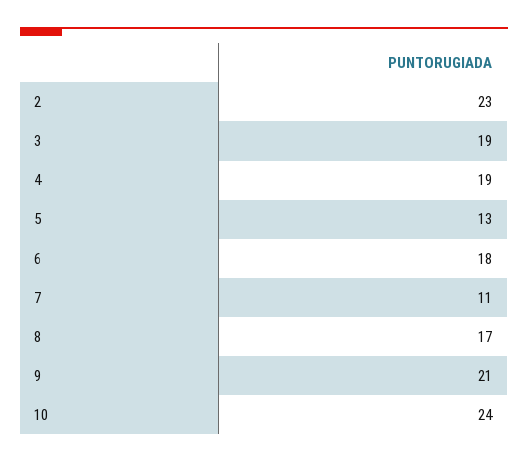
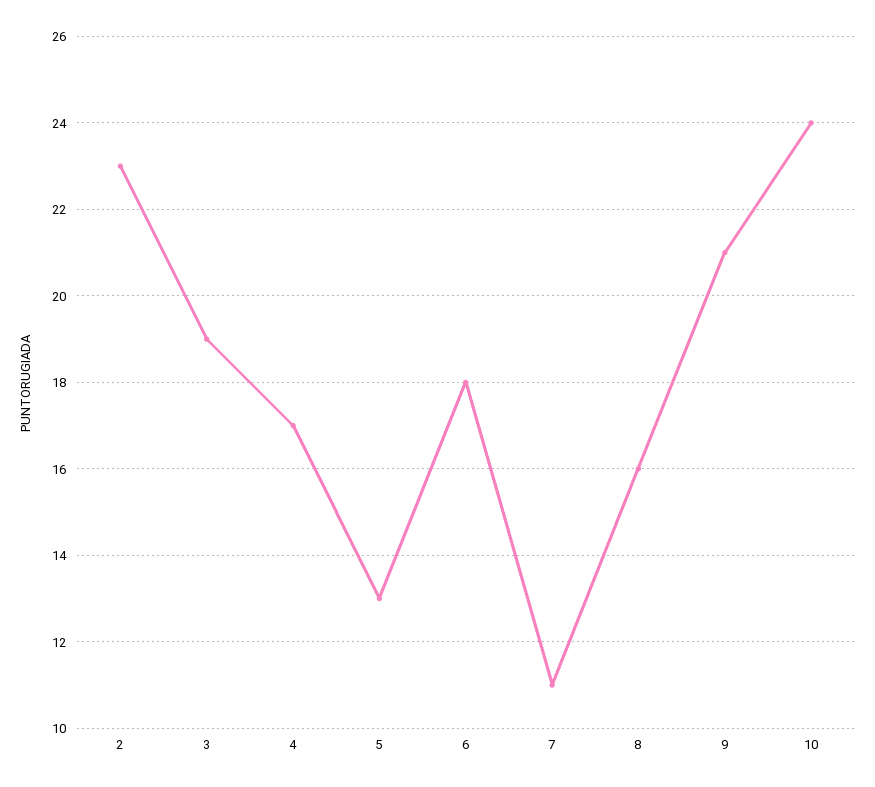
4: 19 -> 17
8: 17 -> 16

